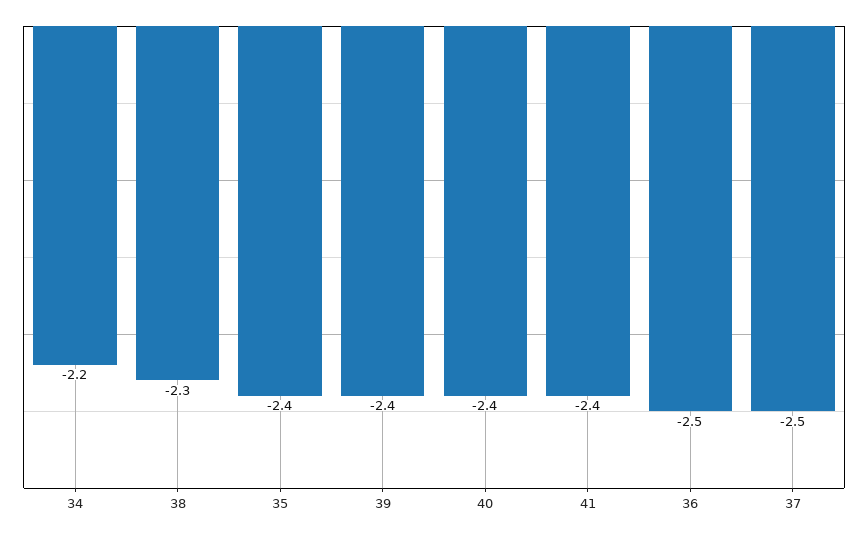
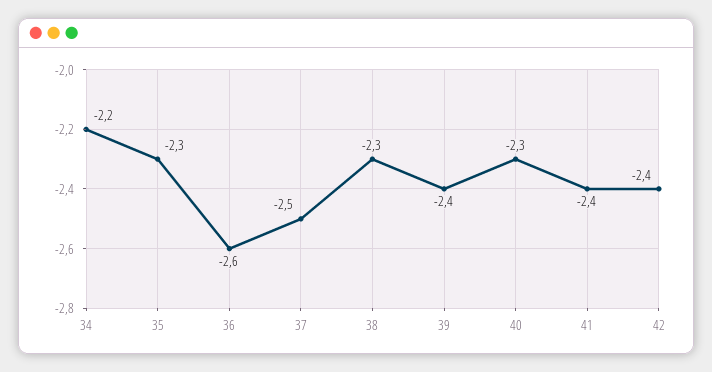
35: -2.4 -> -2.3
40: -2.4 -> -2.3
36: -2.5 -> -2.6
42: none -> -2.4

